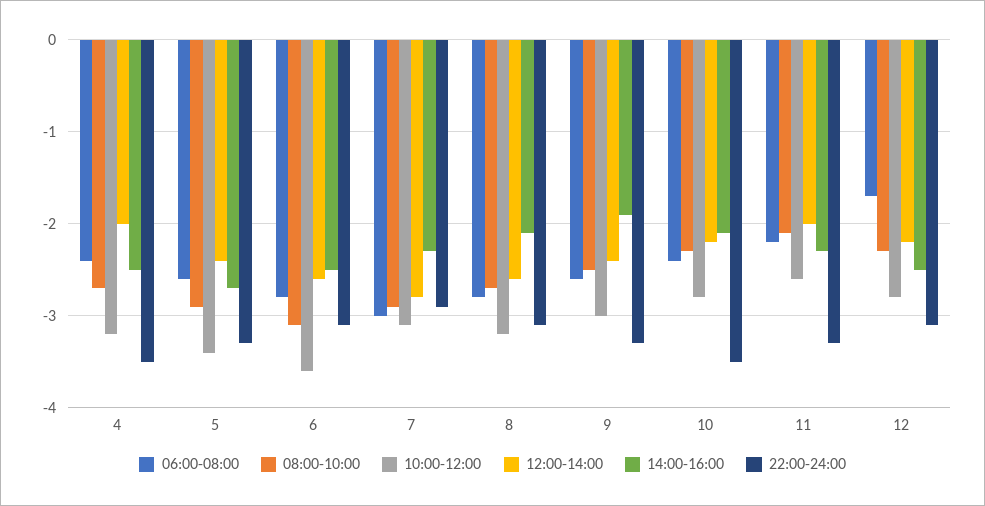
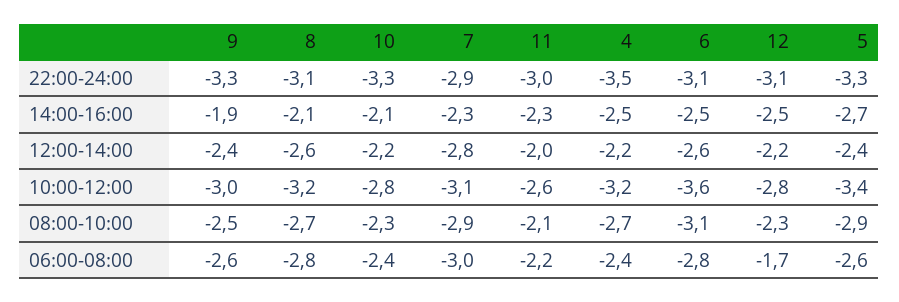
12:00-14:00, 4: -2 -> -2.2
22:00-24:00, 10: -3.5 -> -3.3
22:00-24:00, 11: -3.3 -> -3

